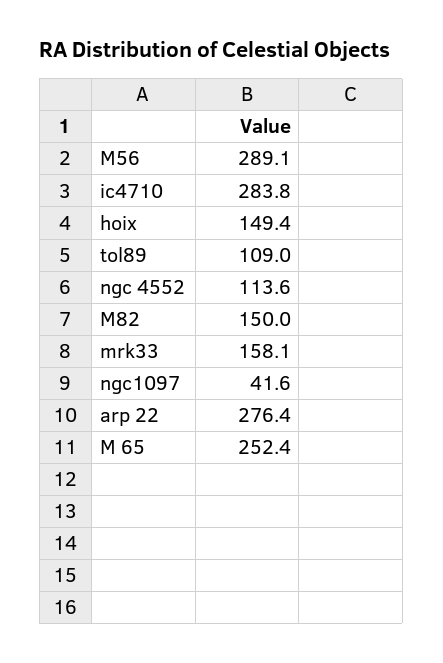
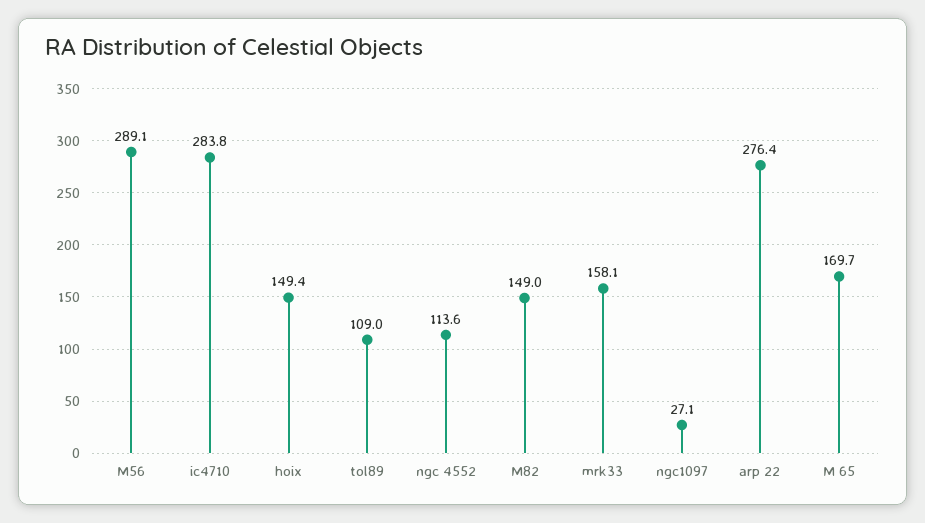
M82: 150 -> 149
ngc1097: 41.6 -> 27.1
M 65: 252.4 -> 169.7

